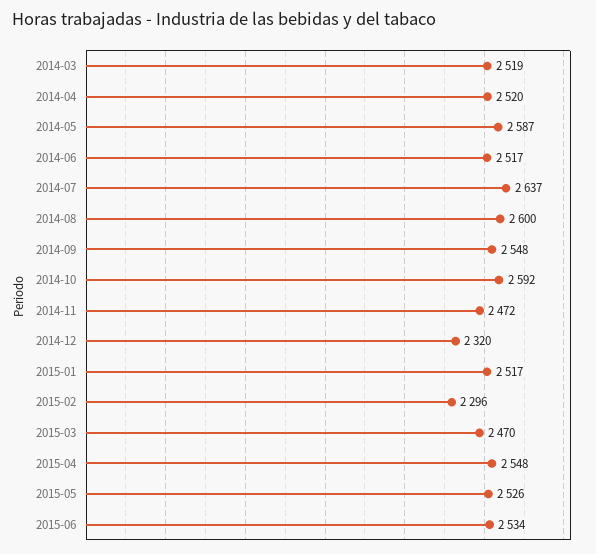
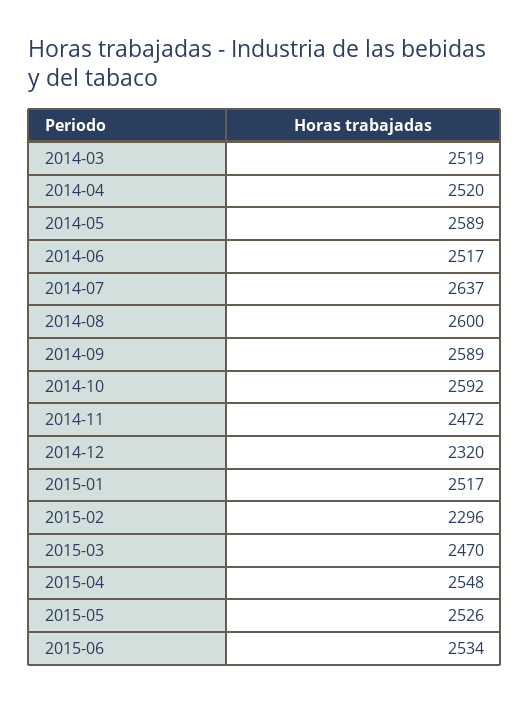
2014-05: 2587 -> 2589
2014-09: 2548 -> 2589

